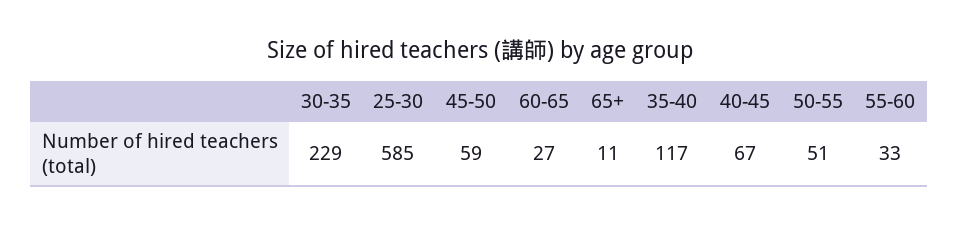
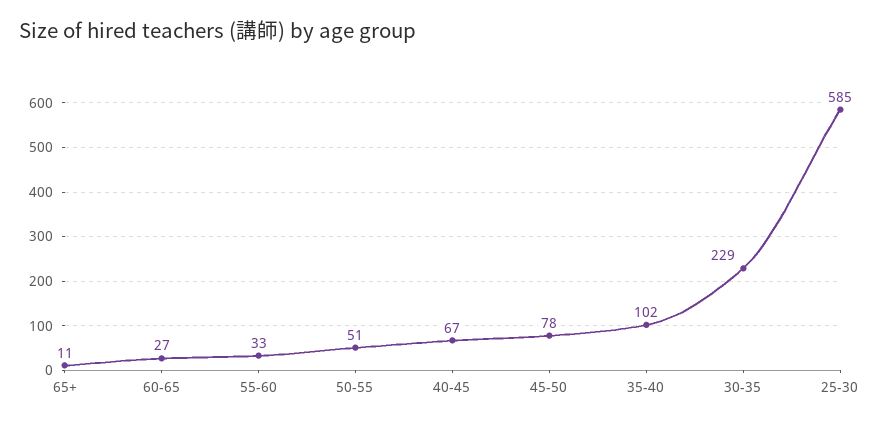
45-50: 59 -> 78
35-40: 117 -> 102

